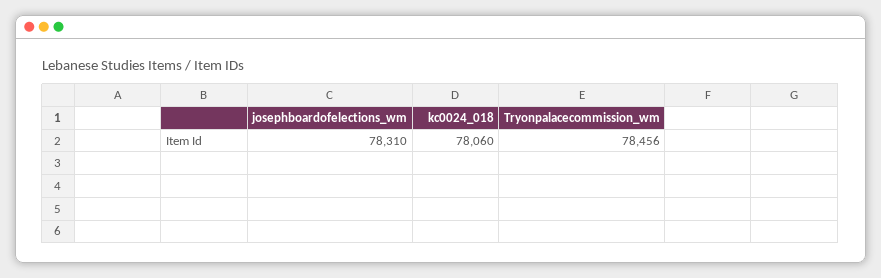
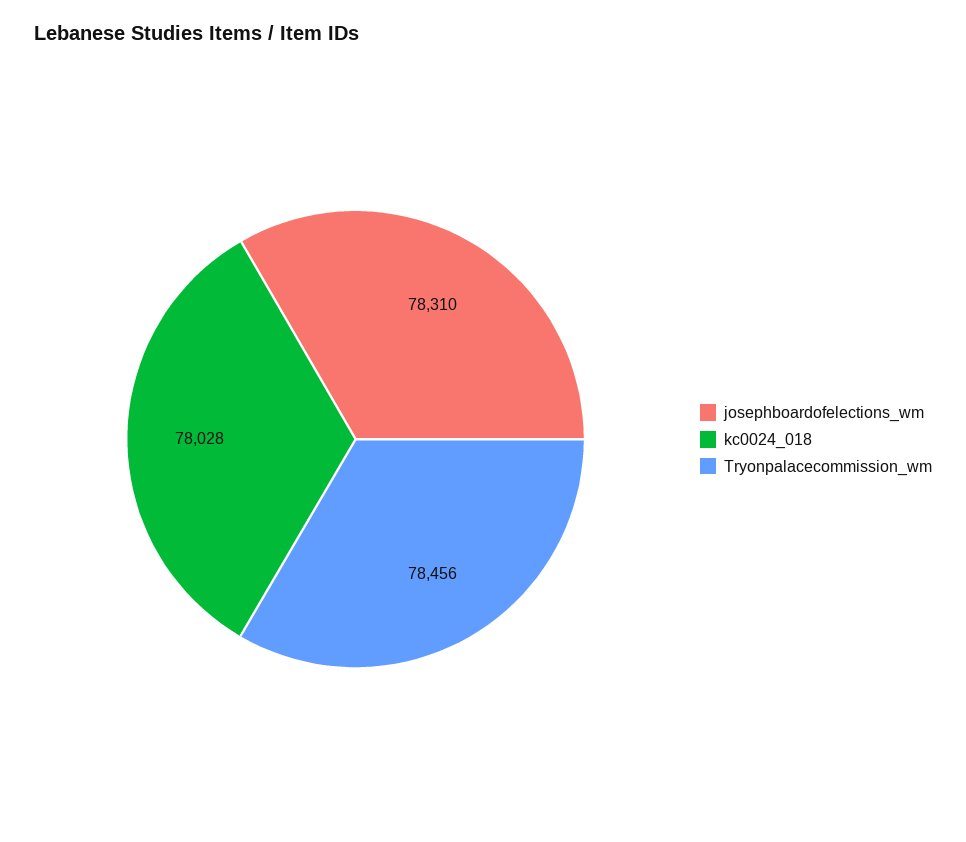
kc0024_018: 78060 -> 78028

